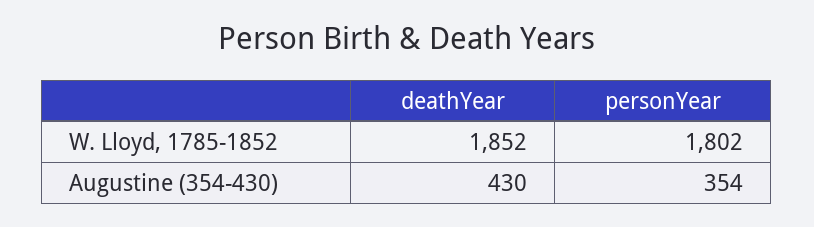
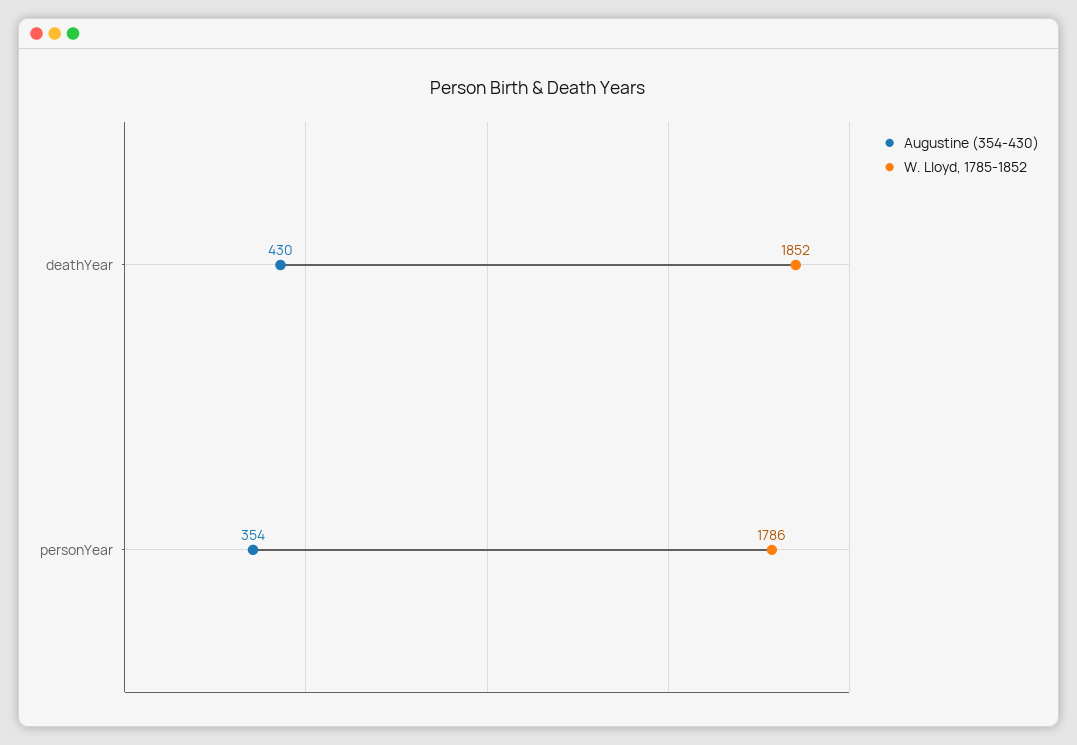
W. Lloyd, 1785-1852, personYear: 1802 -> 1786

